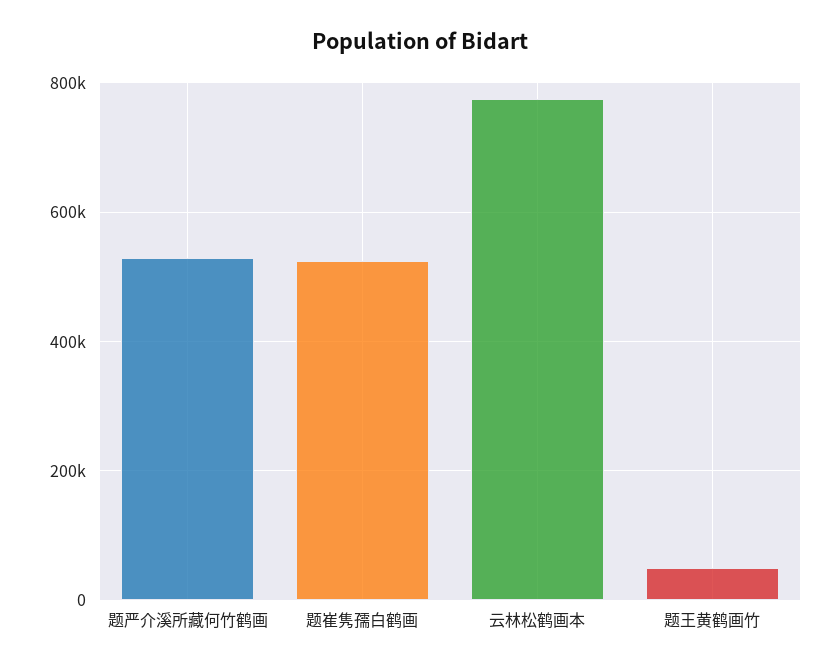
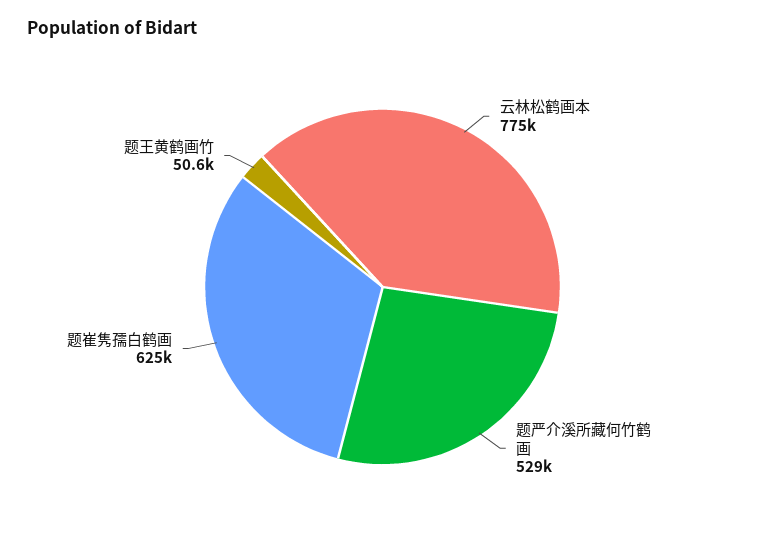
题崔隽孺白鹤画: 520000 -> 625000

